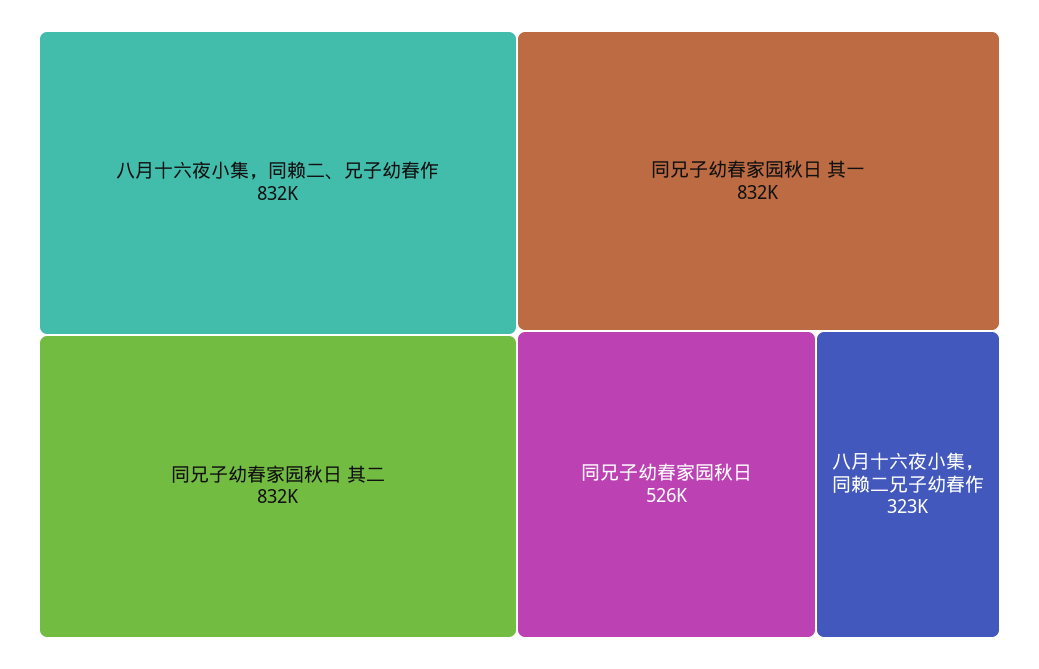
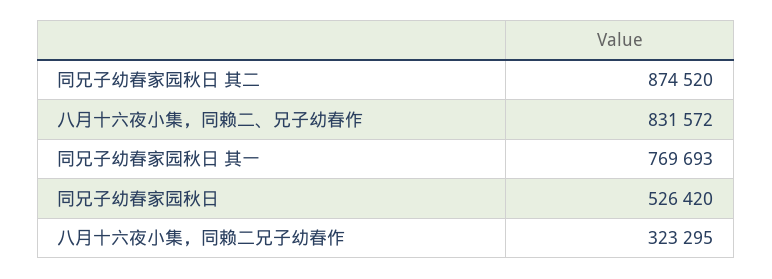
同兄子幼春家园秋日 其二: 832000 -> 874520
同兄子幼春家园秋日 其一: 832000 -> 769693

